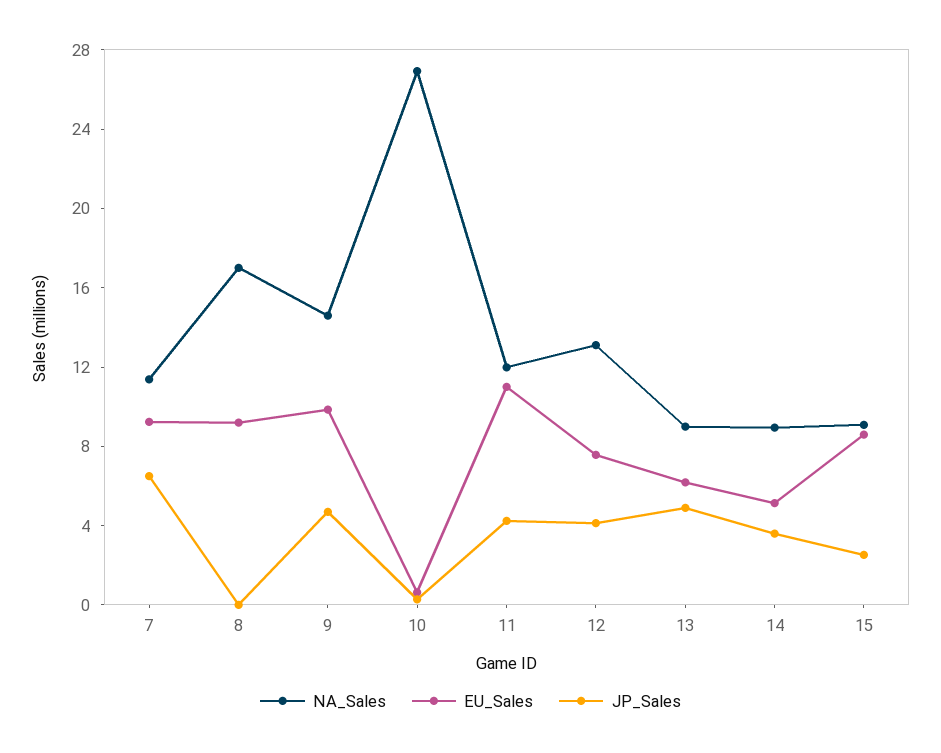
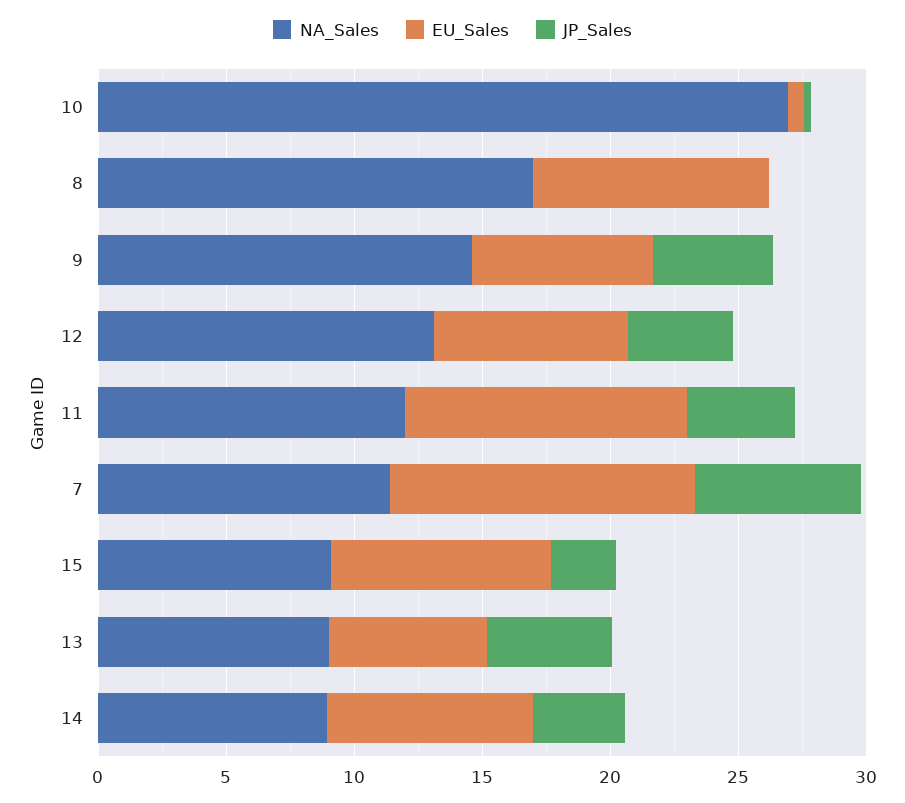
EU_Sales, 7: 9 -> 12
EU_Sales, 9: 10 -> 7
EU_Sales, 14: 5 -> 8

